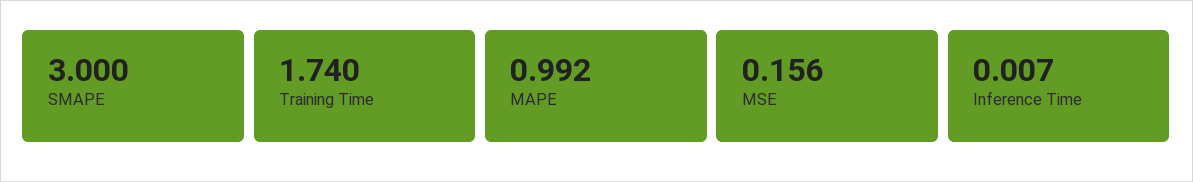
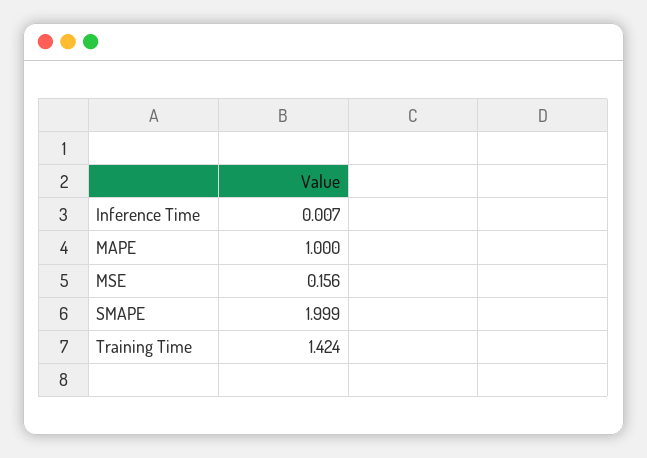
SMAPE: 3 -> 1.999
Training Time: 1.74 -> 1.424
MAPE: 0.992 -> 1

